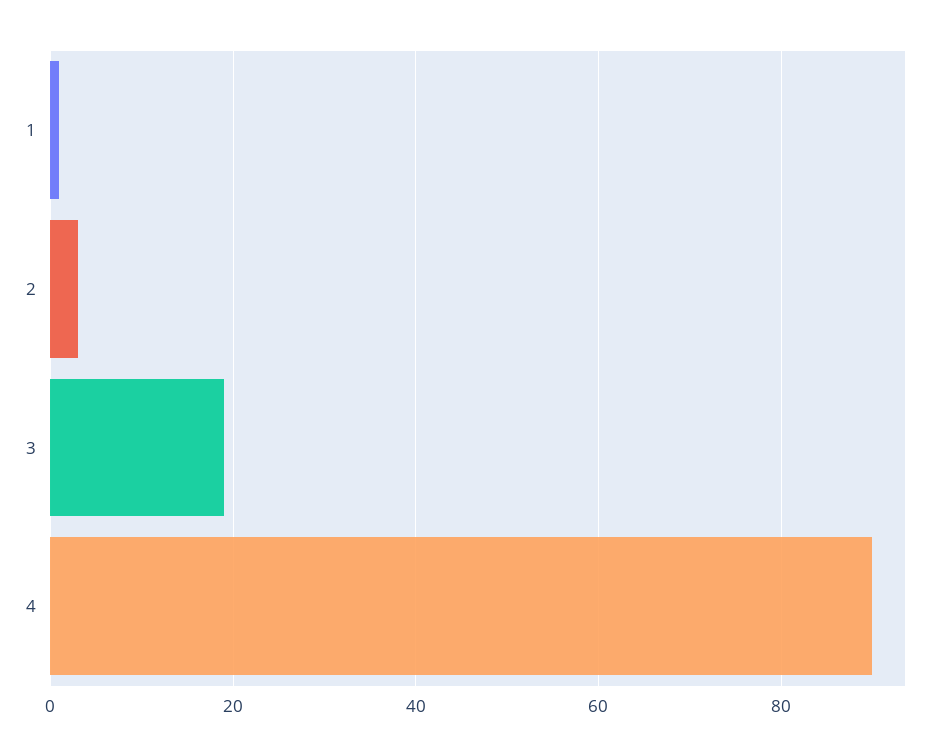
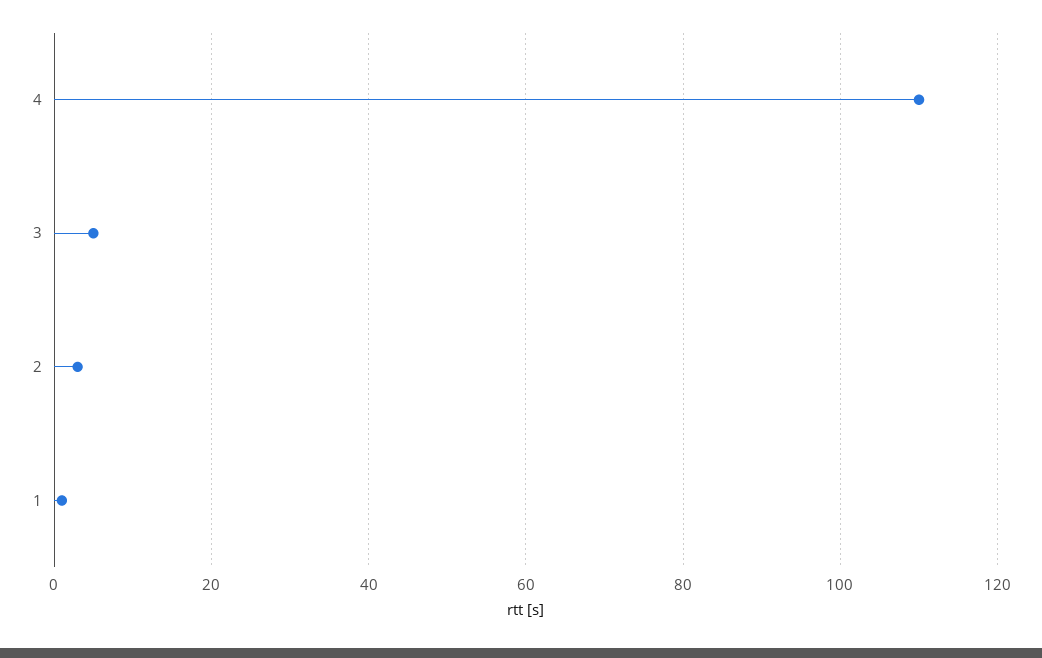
3: 20 -> 5
4: 90 -> 110

